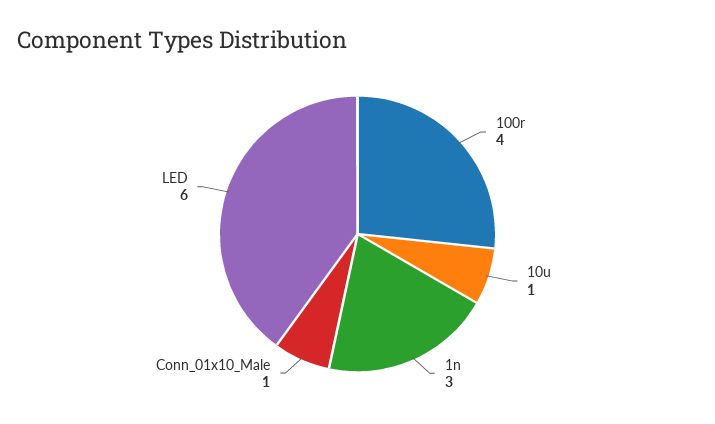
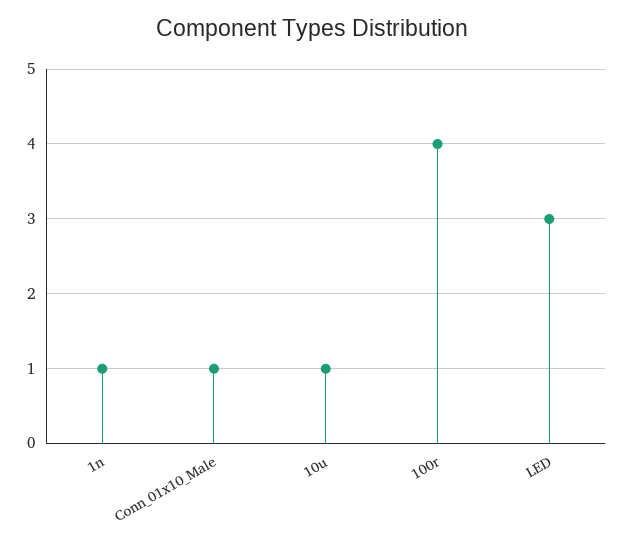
1n: 3 -> 1
LED: 6 -> 3

